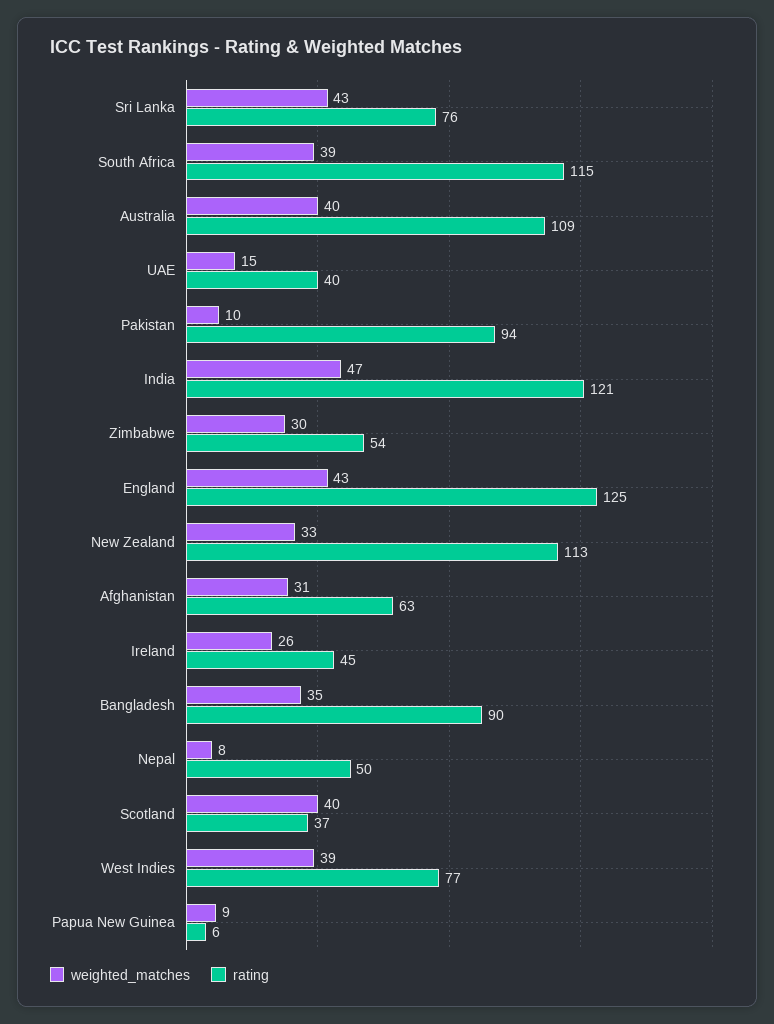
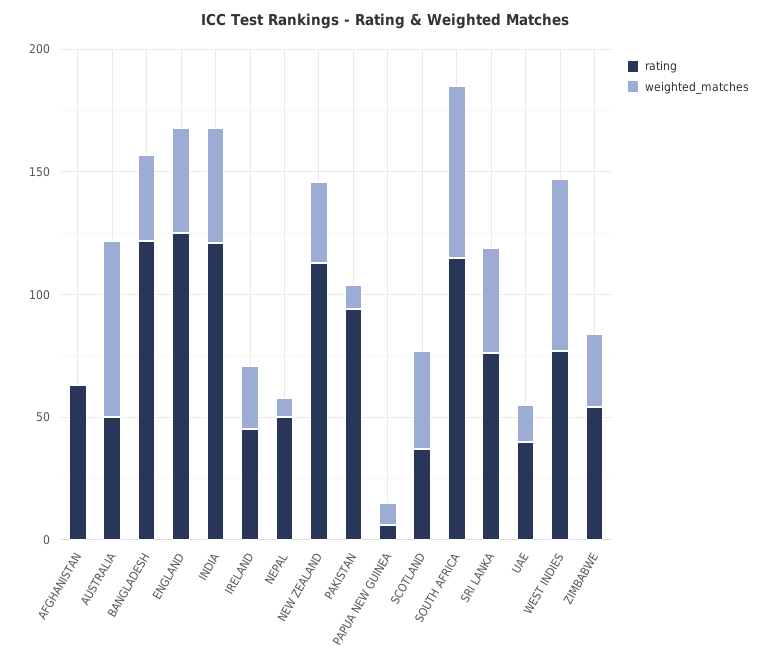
weighted_matches, South Africa: 39 -> 70
weighted_matches, Australia: 40 -> 70
rating, Australia: 109 -> 50
weighted_matches, Afghanistan: 31 -> 0
rating, Bangladesh: 90 -> 120
weighted_matches, West Indies: 39 -> 70

